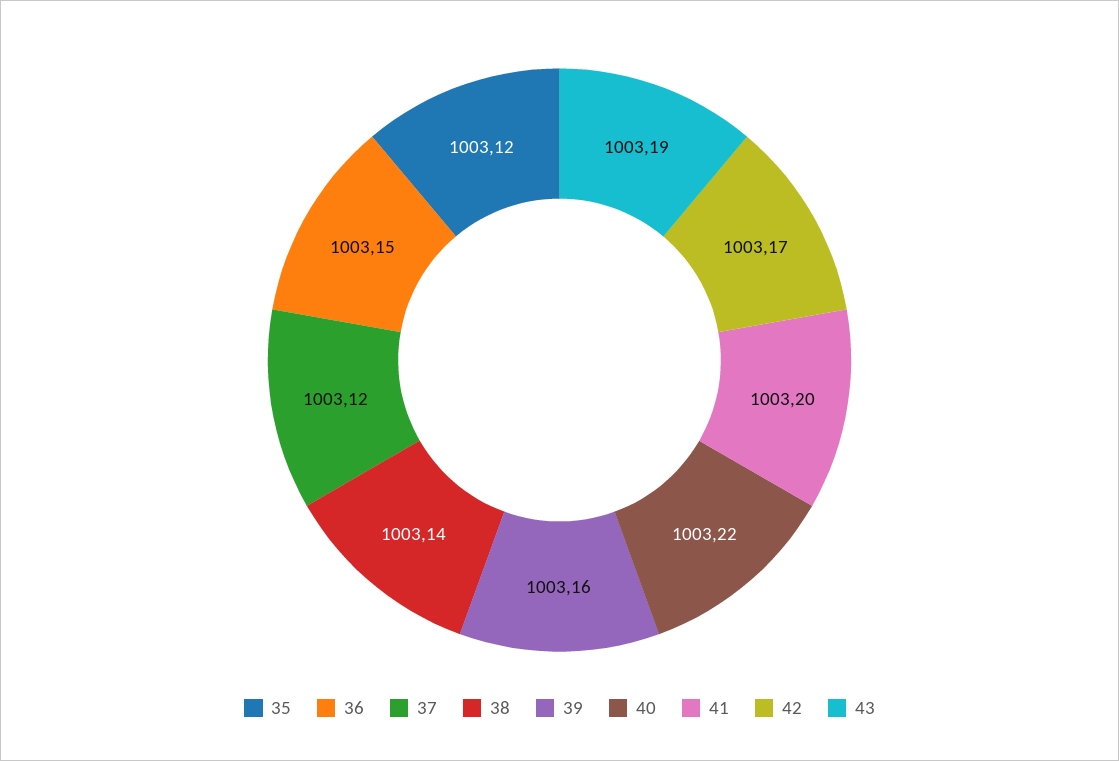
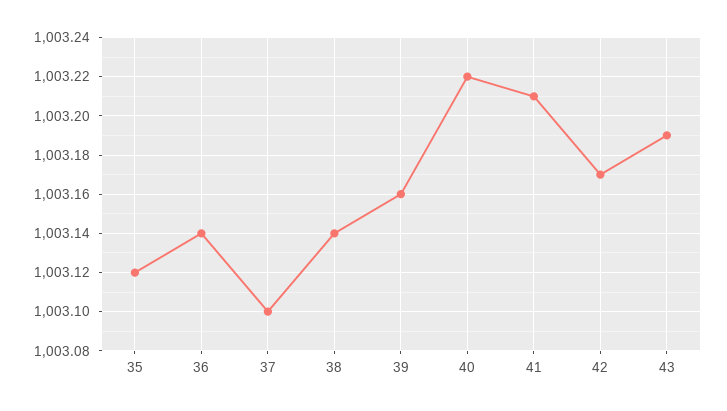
36: 1003.15 -> 1003.14
37: 1003.12 -> 1003.1
41: 1003.2 -> 1003.21

